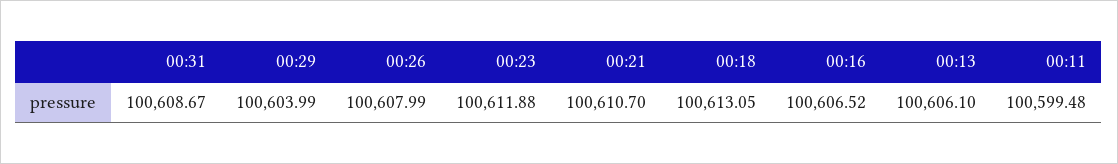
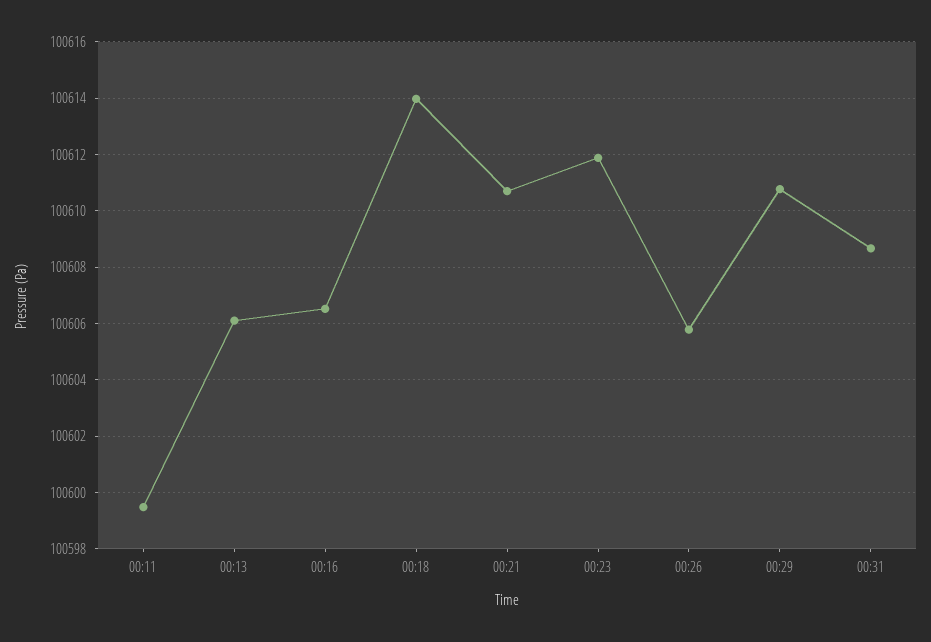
00:29: 100603.99 -> 100610.75
00:26: 100607.99 -> 100605.75
00:18: 100613.05 -> 100614

